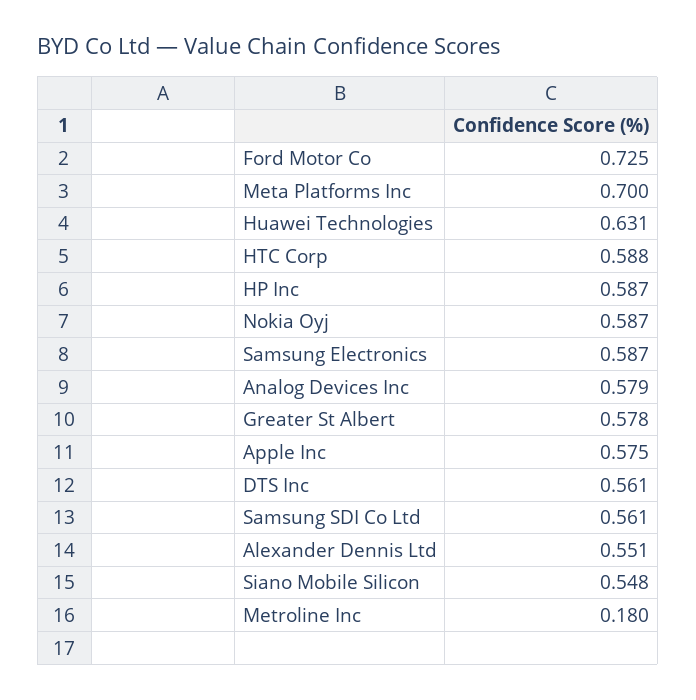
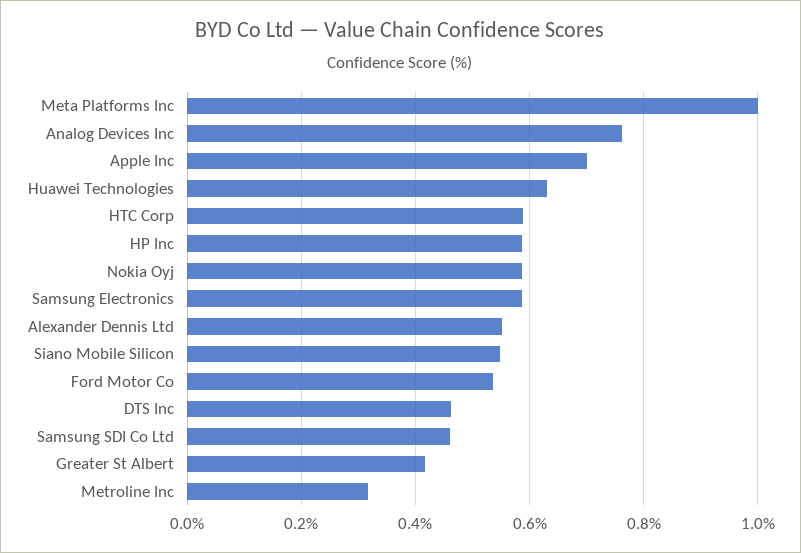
Ford Motor Co: 0.725 -> 0.54
Meta Platforms Inc: 0.7 -> 1
Analog Devices Inc: 0.579 -> 0.76
Greater St Albert: 0.578 -> 0.42
Apple Inc: 0.575 -> 0.7
DTS Inc: 0.561 -> 0.46
Samsung SDI Co Ltd: 0.561 -> 0.46
Metroline Inc: 0.18 -> 0.32

